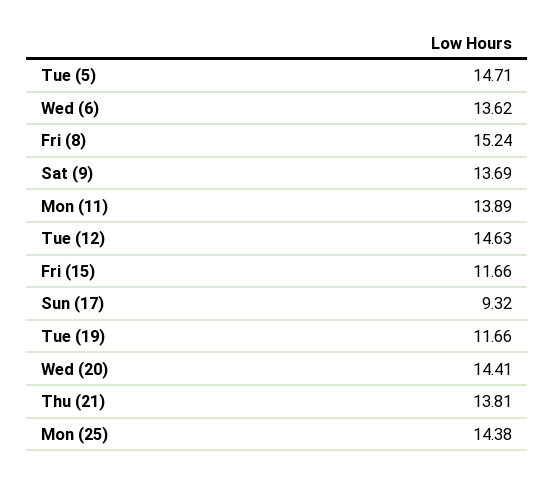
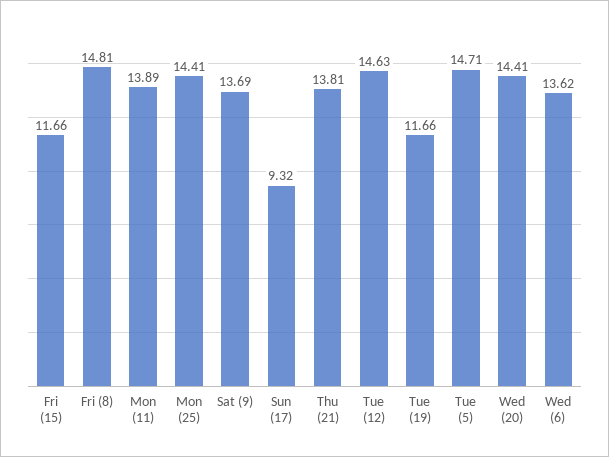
Fri (8): 15.24 -> 14.81
Mon (25): 14.38 -> 14.41

